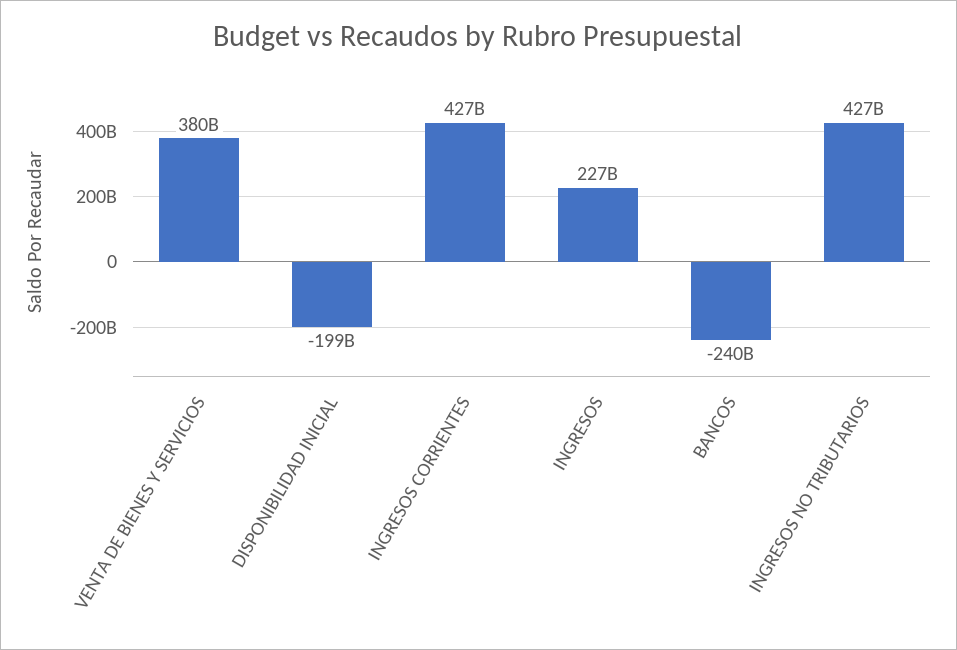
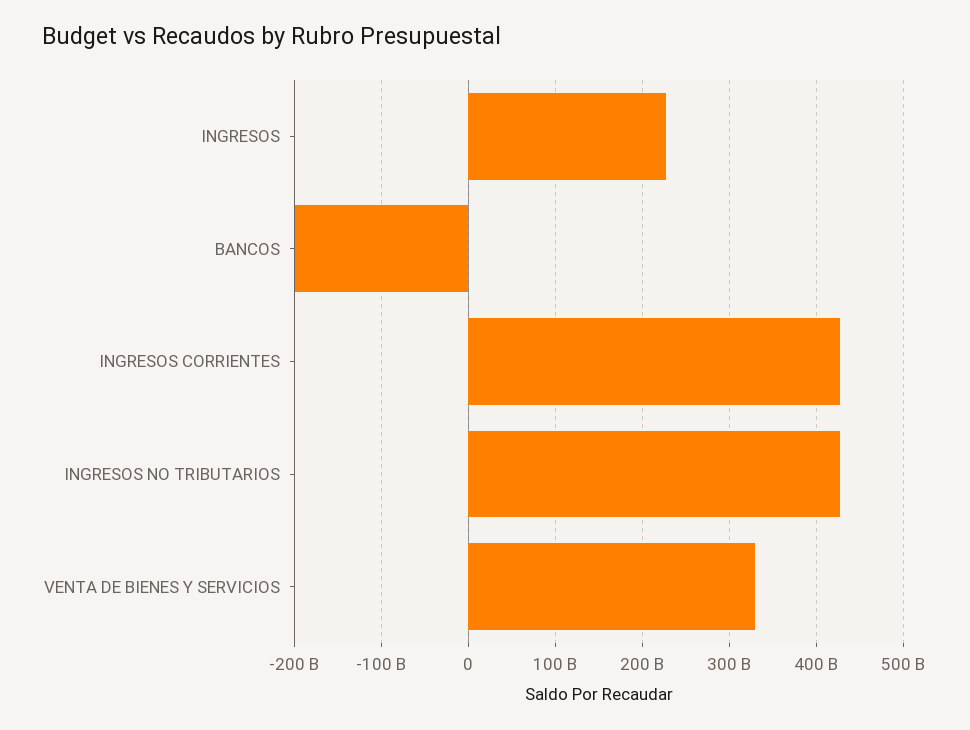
VENTA DE BIENES Y SERVICIOS: 380000000000 -> 330000000000
DISPONIBILIDAD INICIAL: -199000000000 -> none
BANCOS: -240000000000 -> -200000000000

